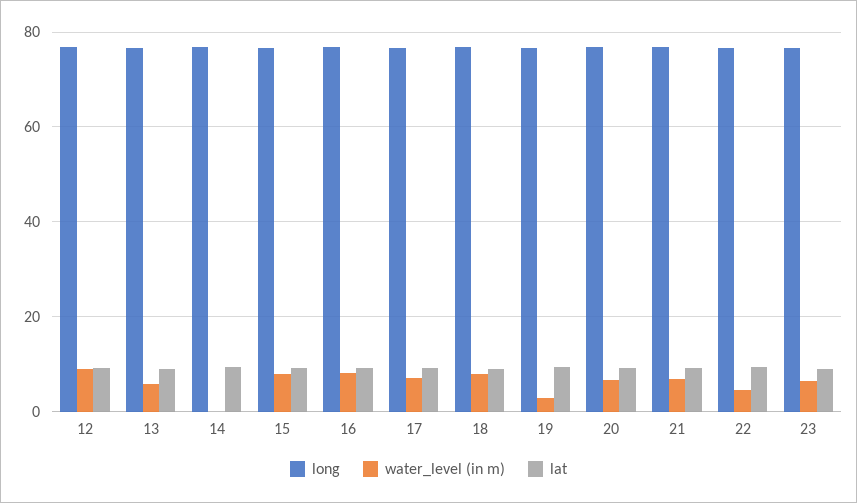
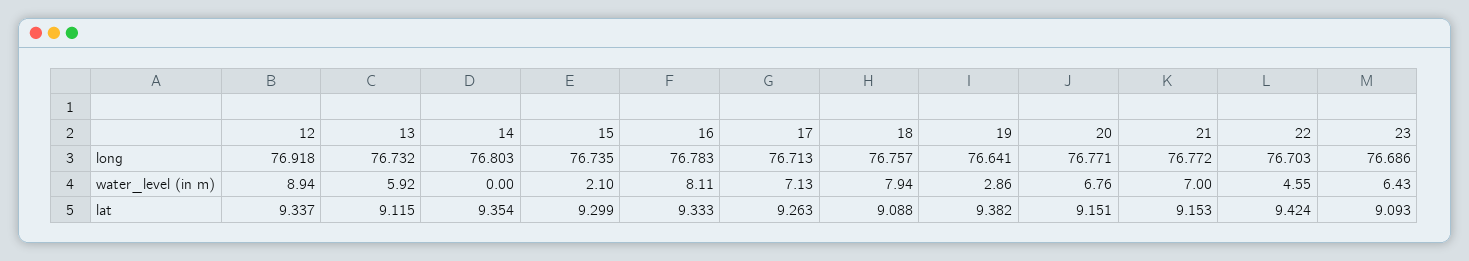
water_level (in m), 15: 8 -> 2.1

